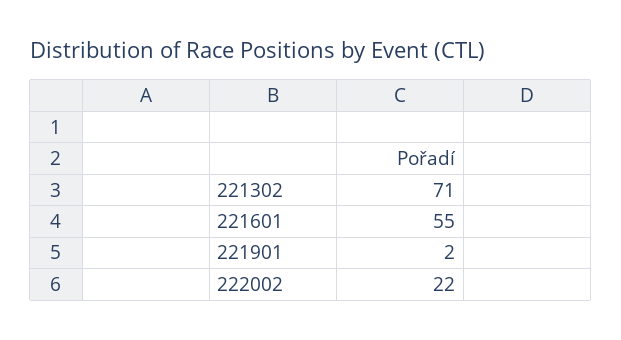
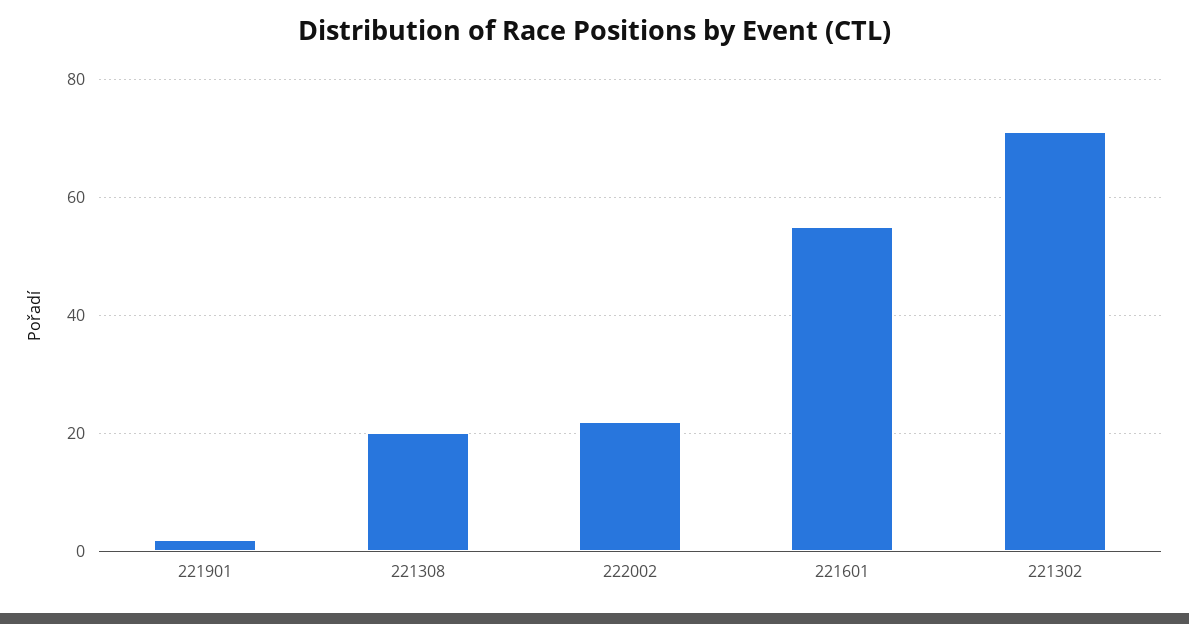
221308: none -> 20

